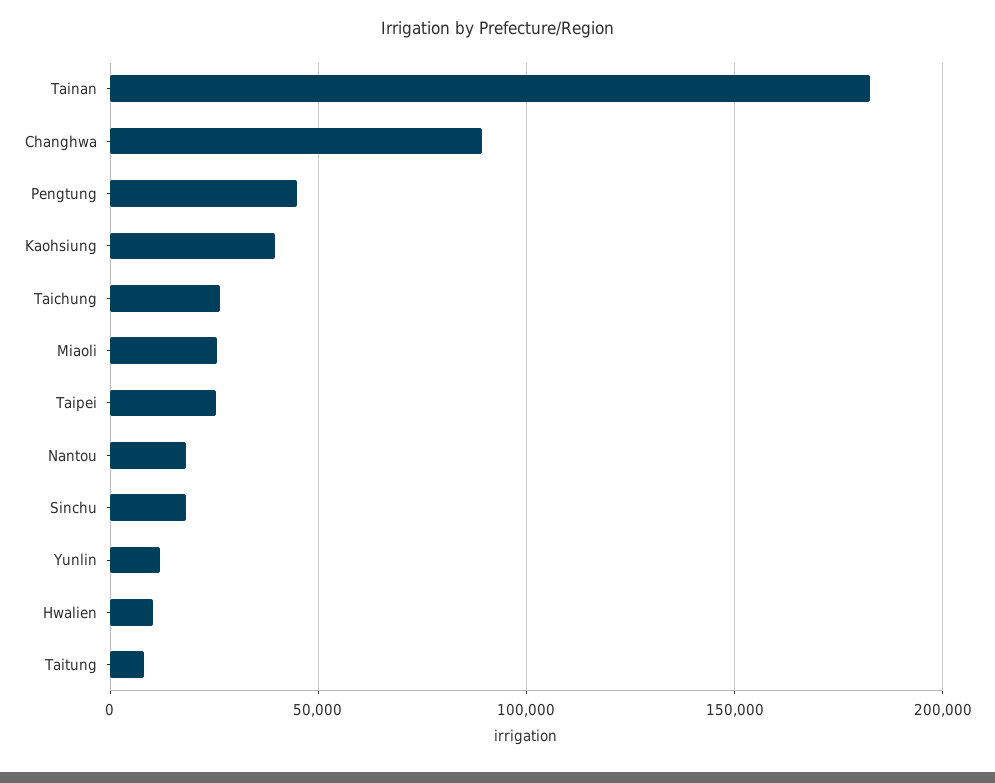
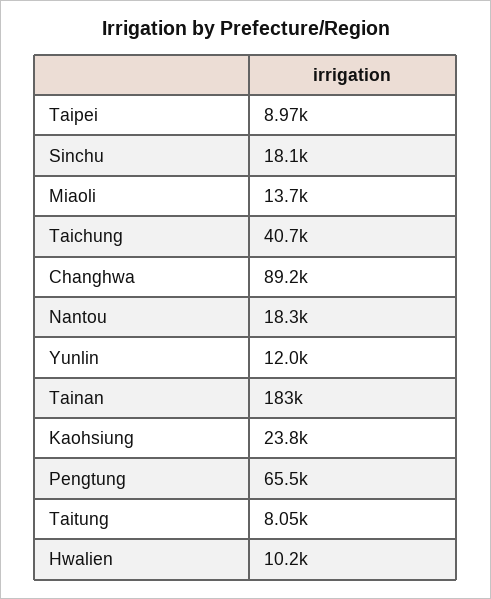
Pengtung: 45000 -> 65500
Kaohsiung: 40000 -> 23800
Taichung: 25000 -> 40700
Miaoli: 25000 -> 13700
Taipei: 25000 -> 8970

